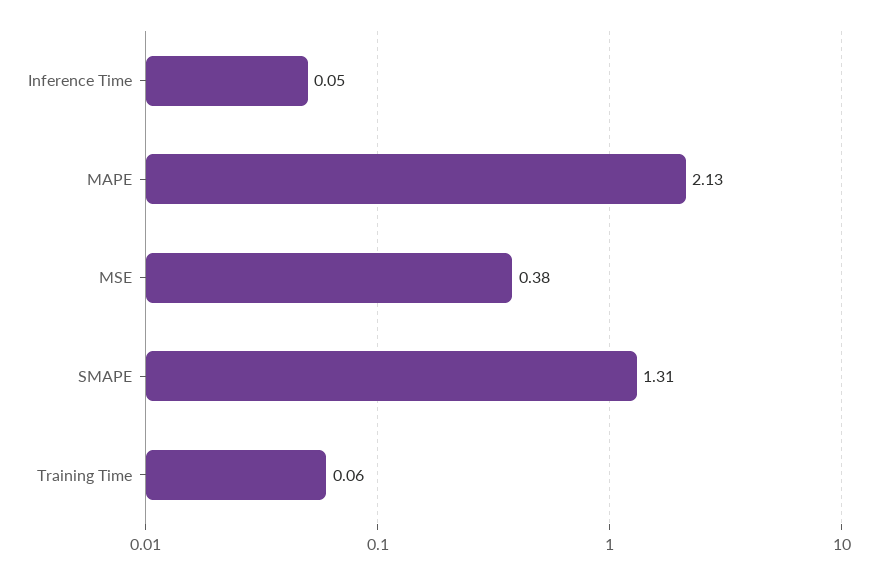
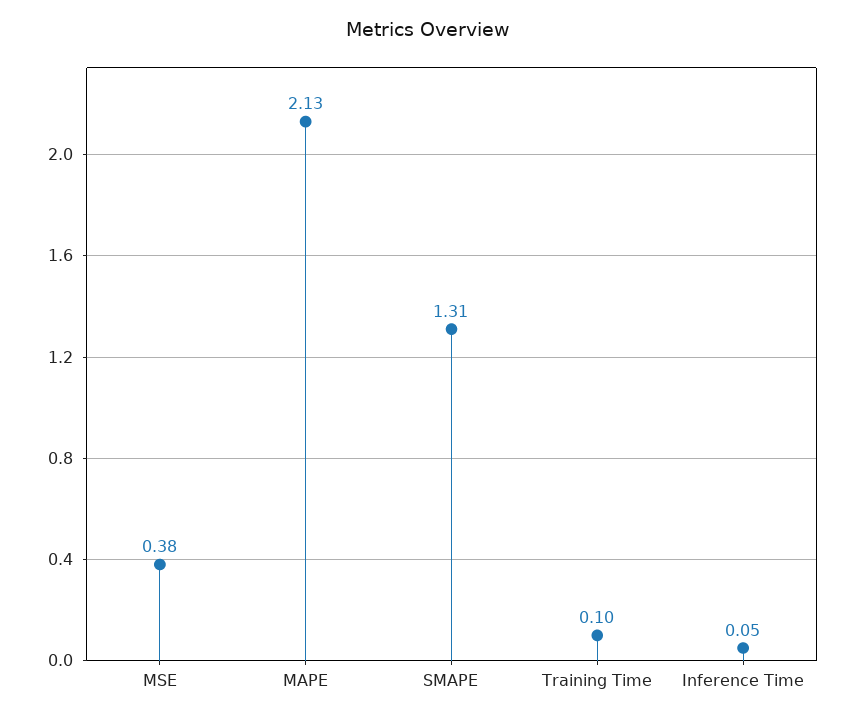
Training Time: 0.06 -> 0.1

